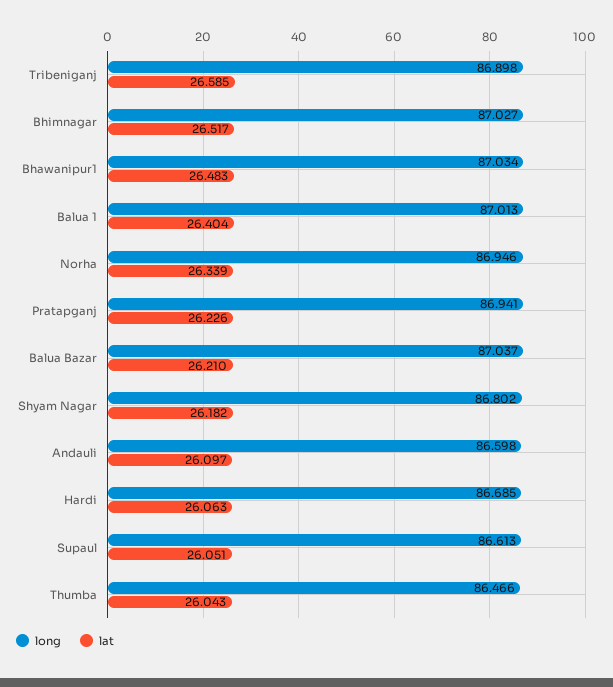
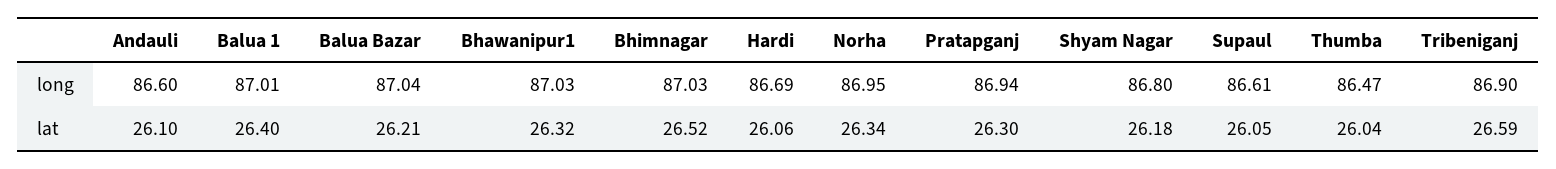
lat, Bhawanipur1: 26.483 -> 26.32
lat, Pratapganj: 26.226 -> 26.3

